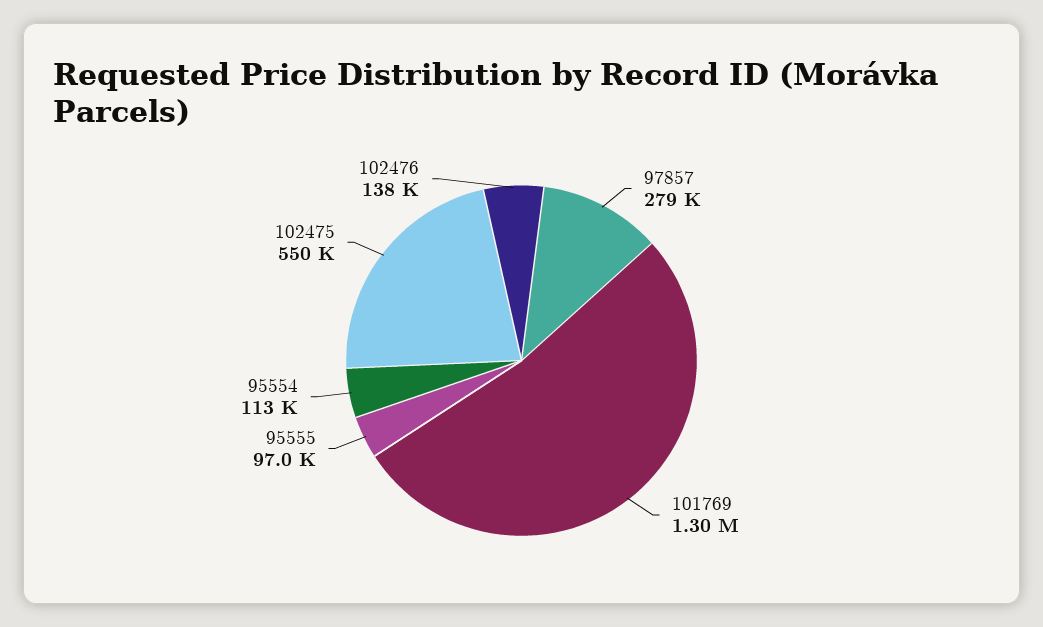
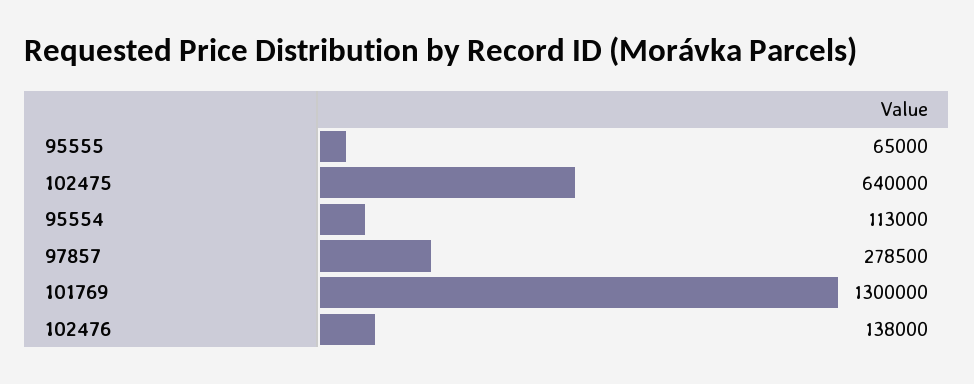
95555: 97000 -> 65000
102475: 550000 -> 640000

